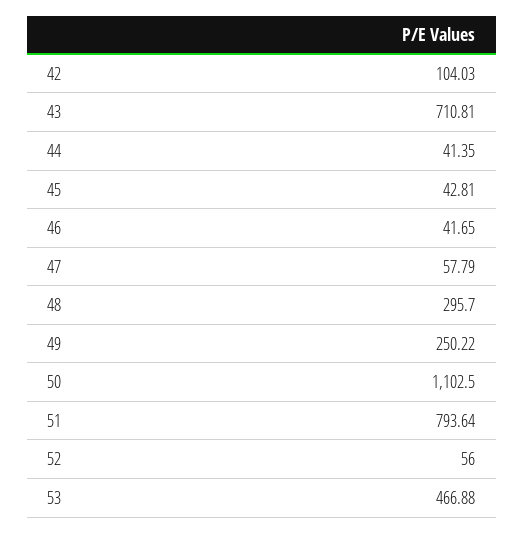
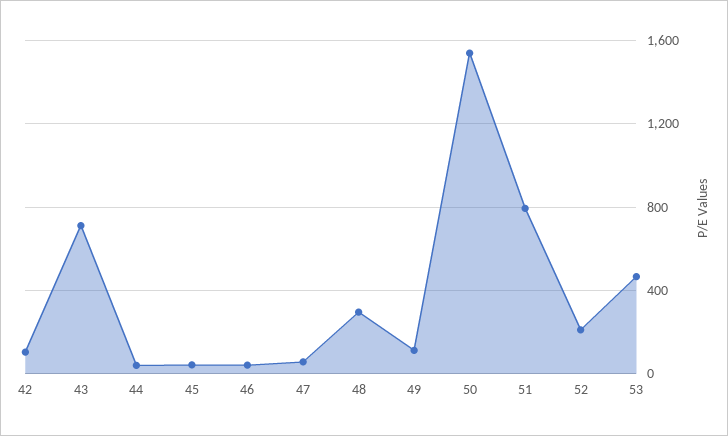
49: 250.22 -> 100
50: 1102.5 -> 1550
52: 56 -> 200

